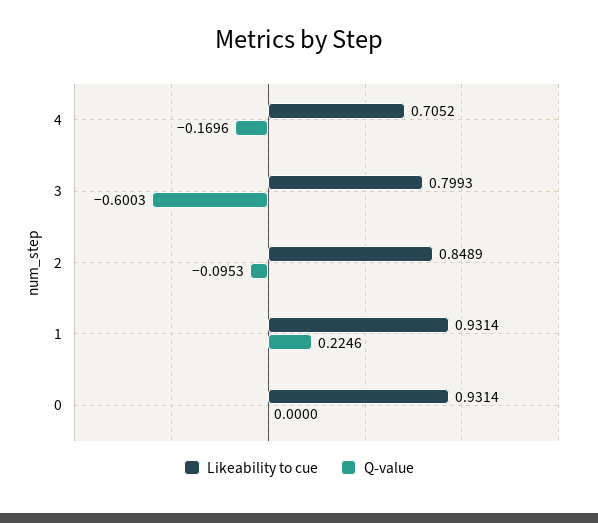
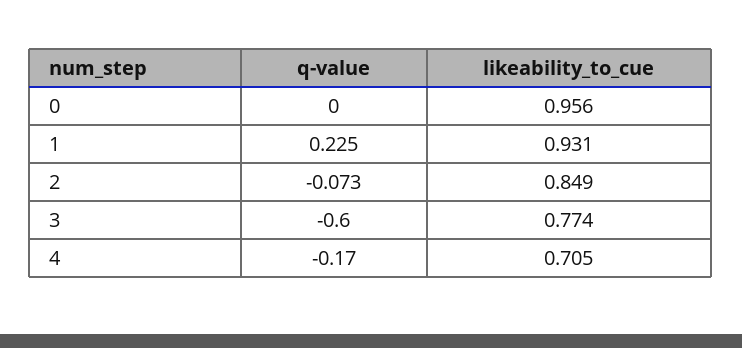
Likeability to cue, 3: 0.7993 -> 0.774
Q-value, 2: -0.0953 -> -0.073
Likeability to cue, 0: 0.9314 -> 0.956

